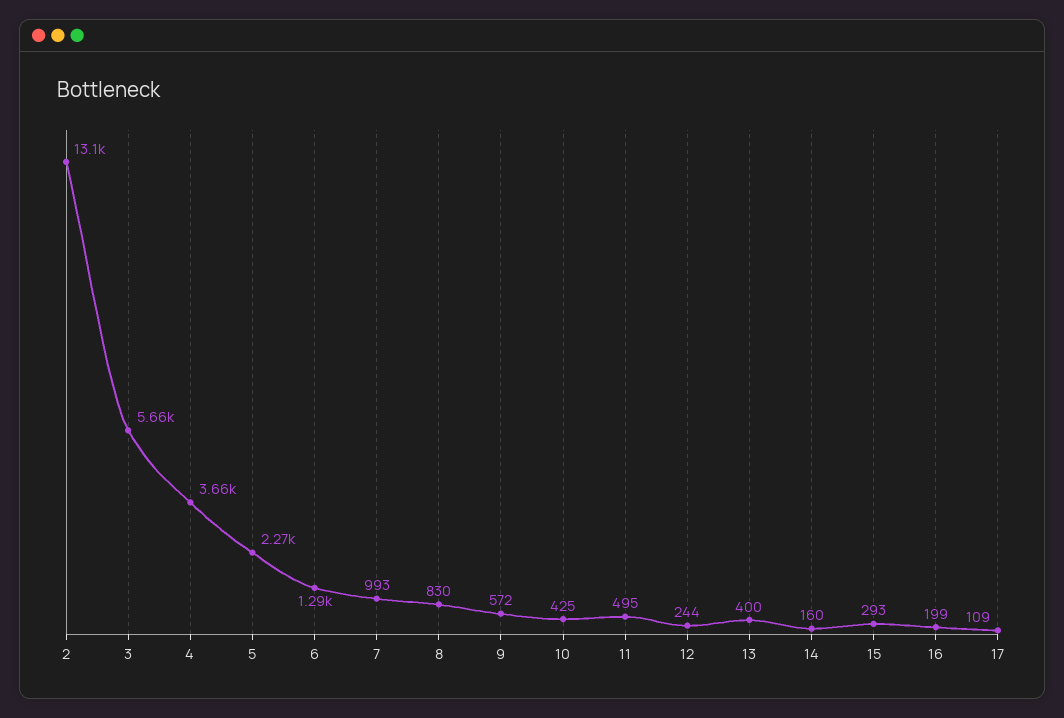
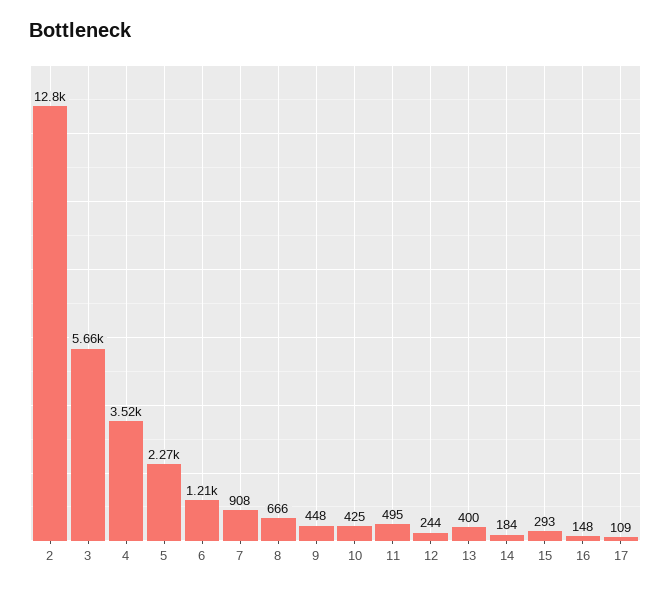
2: 13100 -> 12800
4: 3660 -> 3520
6: 1290 -> 1210
7: 993 -> 908
8: 830 -> 666
9: 572 -> 448
14: 160 -> 184
16: 199 -> 148

